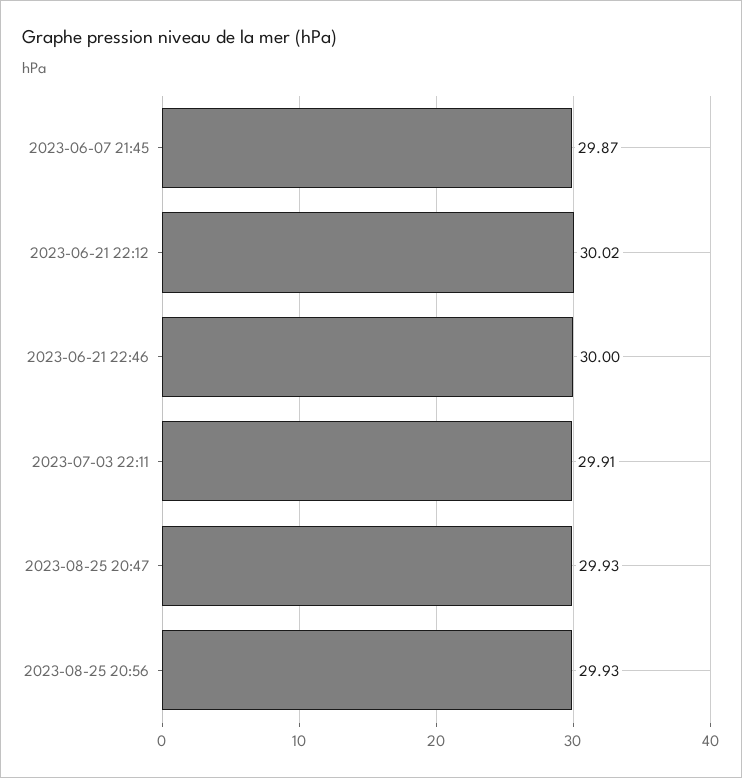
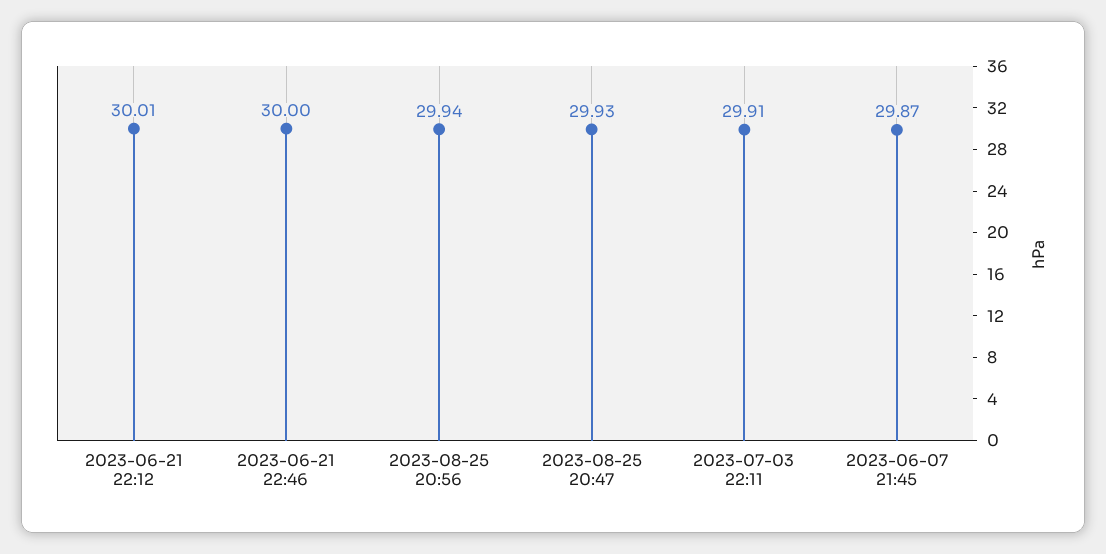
2023-06-21 22:12: 30.02 -> 30.01
2023-08-25 20:56: 29.93 -> 29.94

